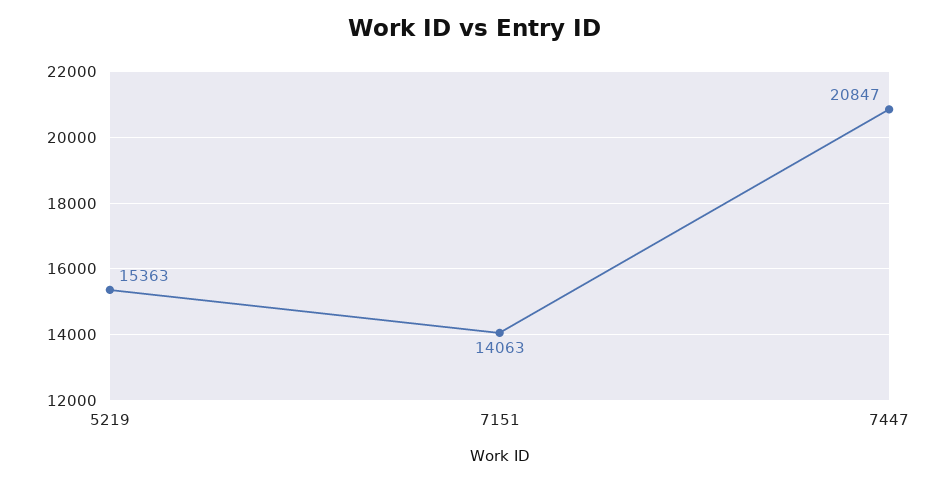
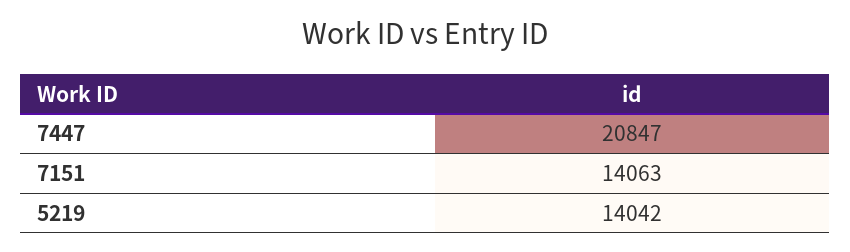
5219: 15363 -> 14042

